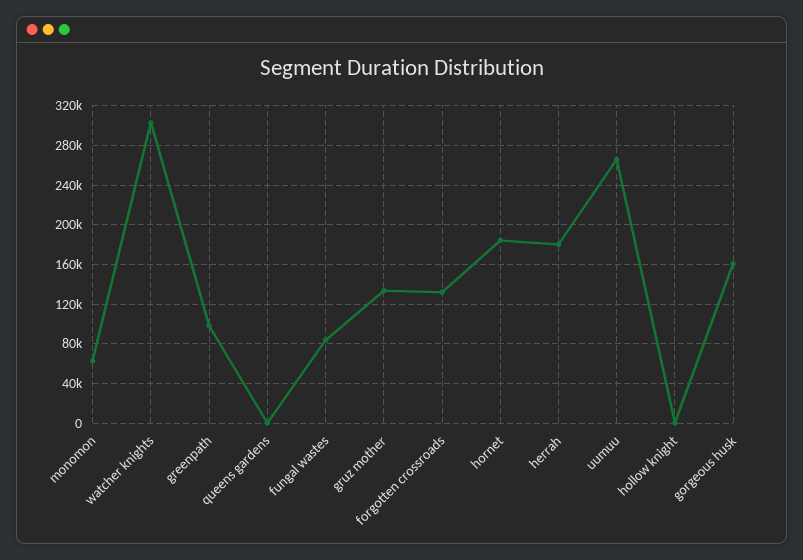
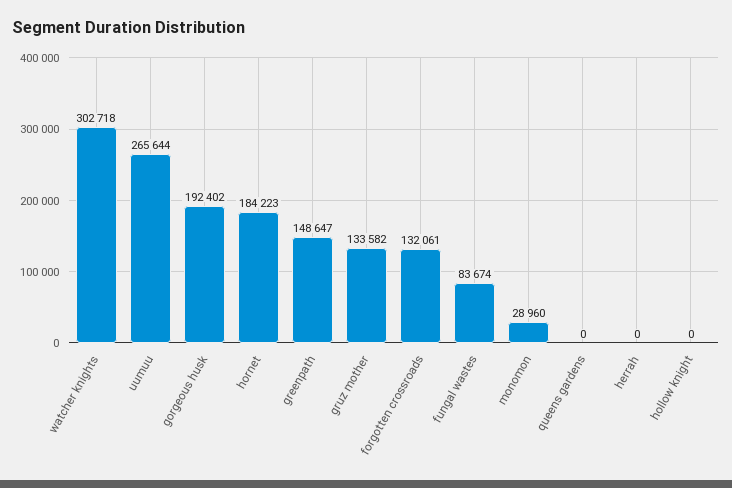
monomon: 60000 -> 28960
greenpath: 100000 -> 148647
herrah: 180000 -> 0
gorgeous husk: 160000 -> 192402

